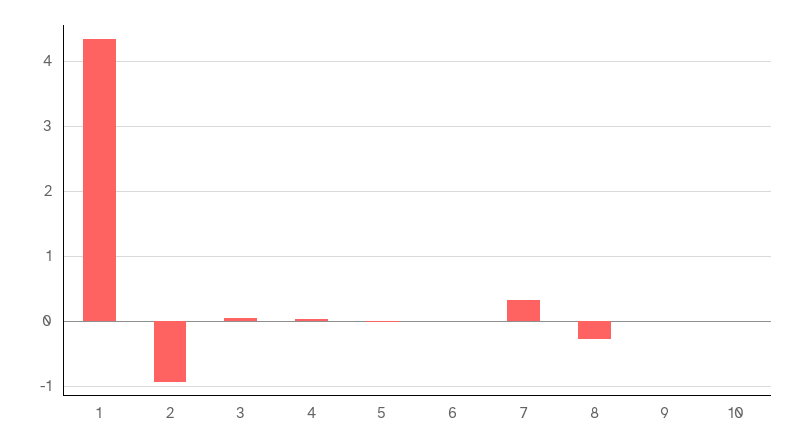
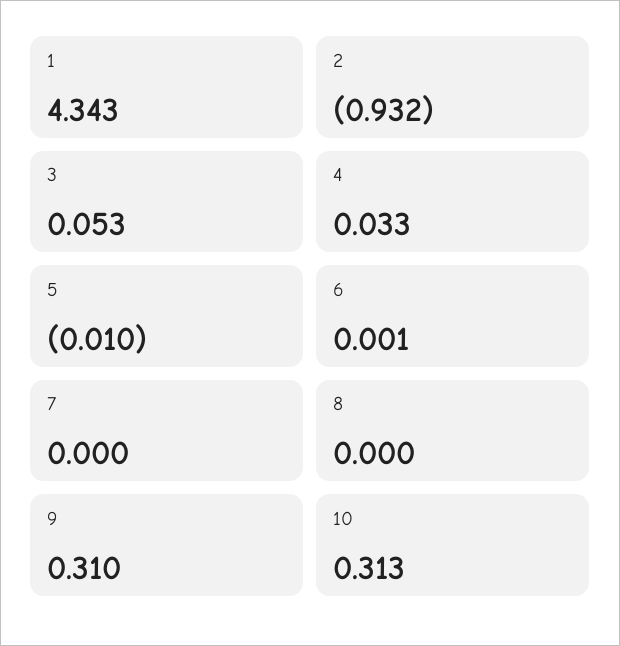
7: 0.3 -> 0
8: -0.3 -> 0
9: 0 -> 0.31
10: 0 -> 0.313

